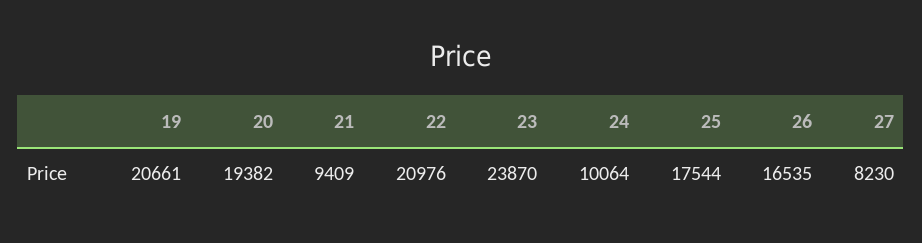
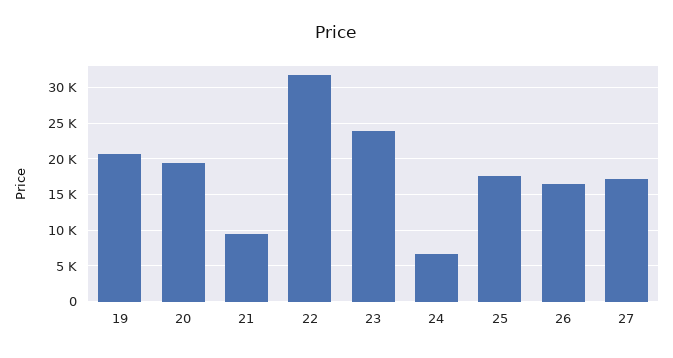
22: 20976 -> 32000
24: 10064 -> 7000
27: 8230 -> 17000

